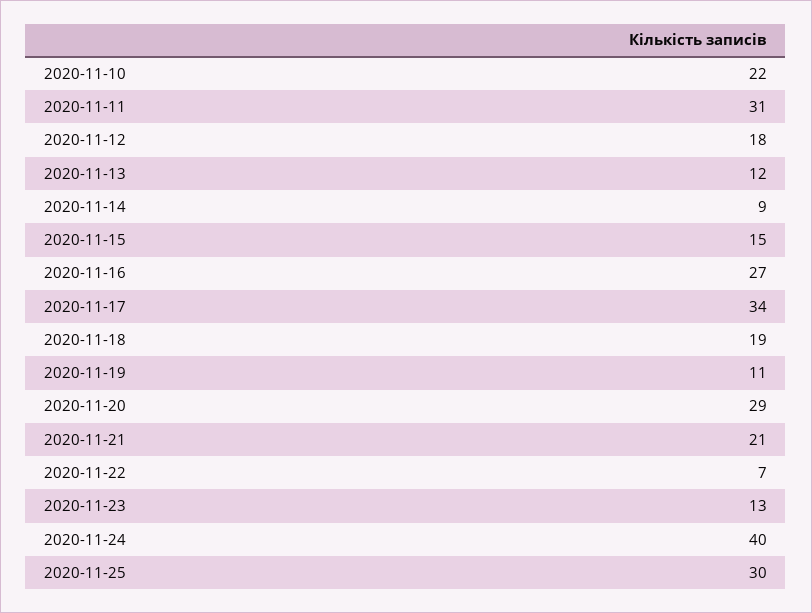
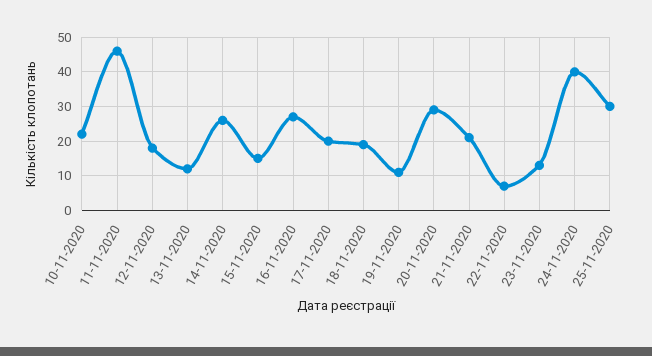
2020-11-11: 31 -> 45
2020-11-14: 9 -> 25
2020-11-17: 34 -> 20

